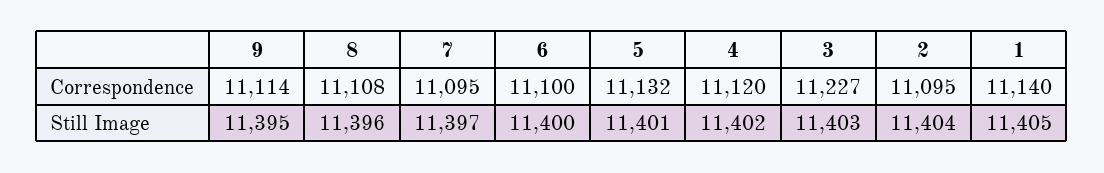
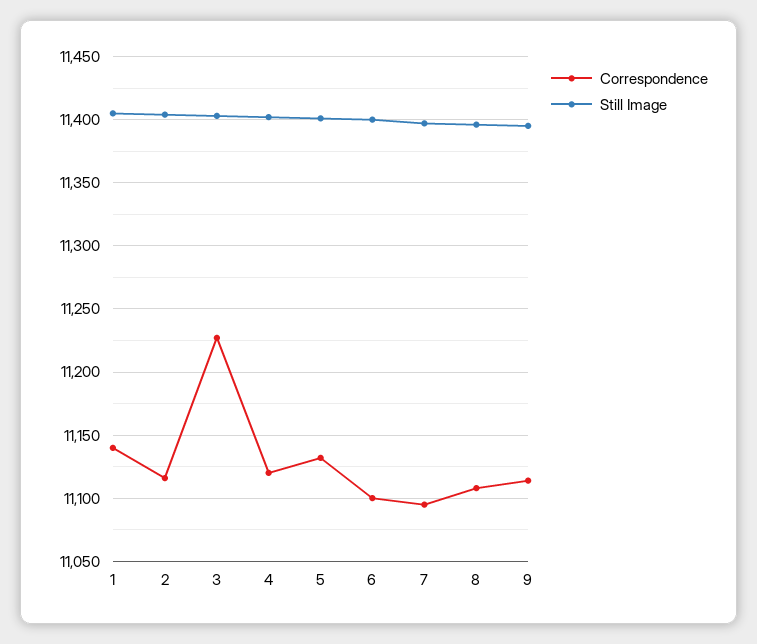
Correspondence, 2: 11095 -> 11115

